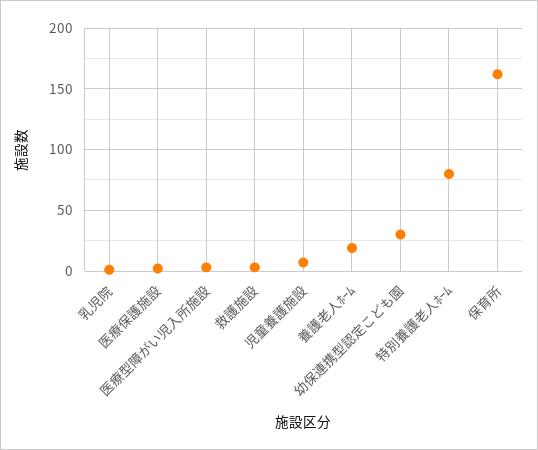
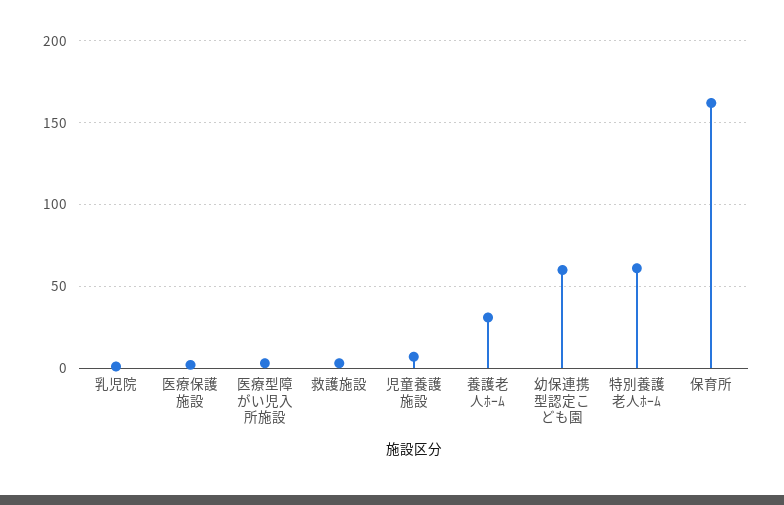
養護老人ﾎｰﾑ: 20 -> 30
幼保連携型認定こども園: 30 -> 60
特別養護老人ﾎｰﾑ: 80 -> 60

